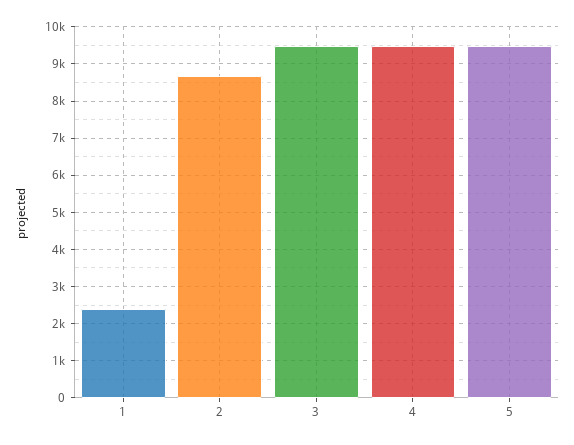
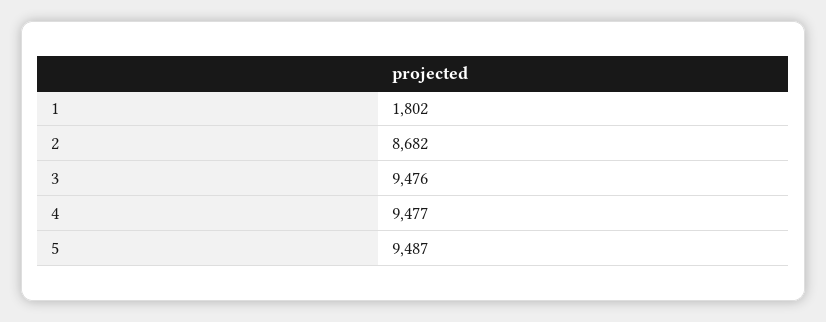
1: 2400 -> 1802

